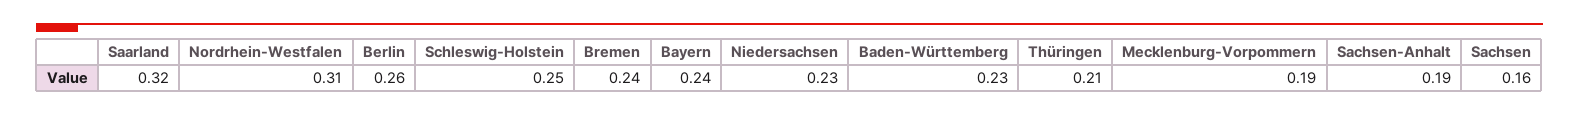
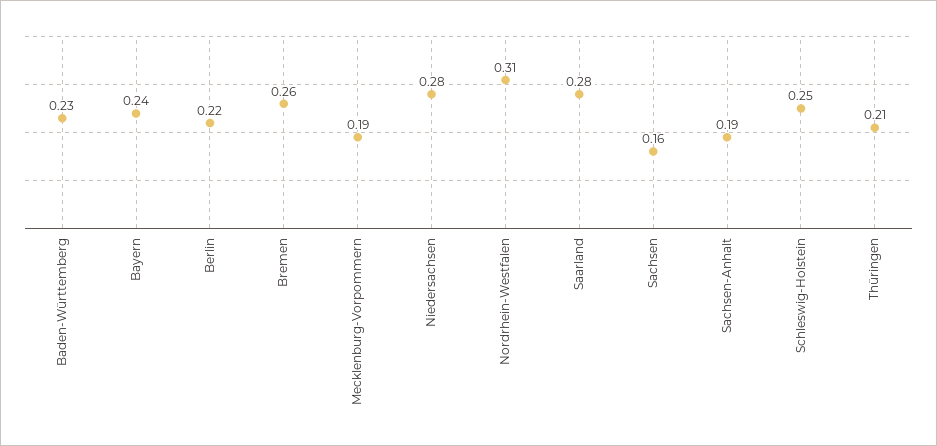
Saarland: 0.32 -> 0.28
Berlin: 0.26 -> 0.22
Bremen: 0.24 -> 0.26
Niedersachsen: 0.23 -> 0.28

